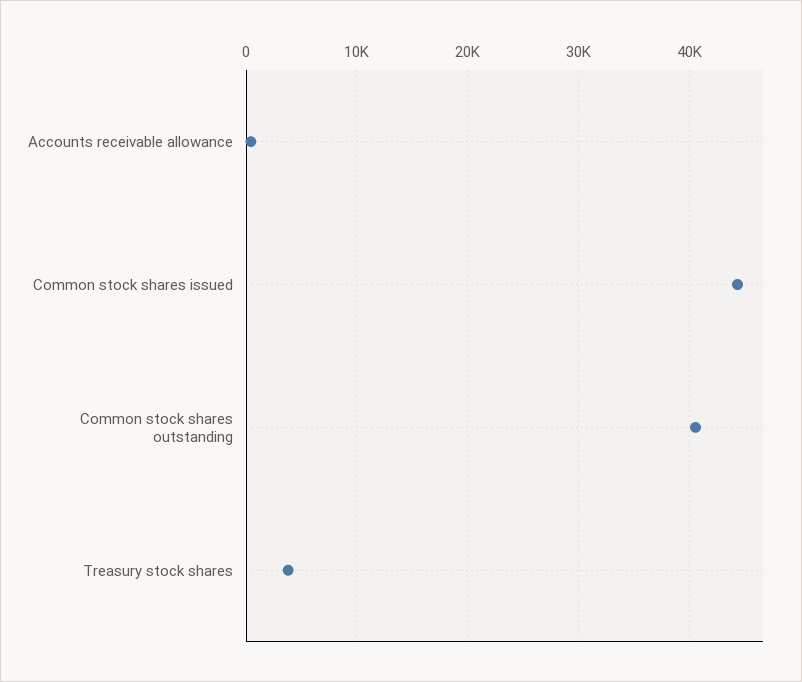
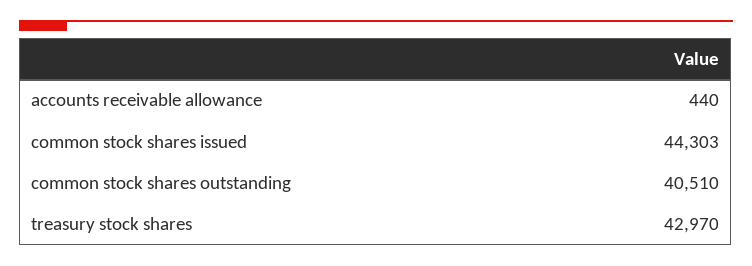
Treasury stock shares: 4000 -> 42970

